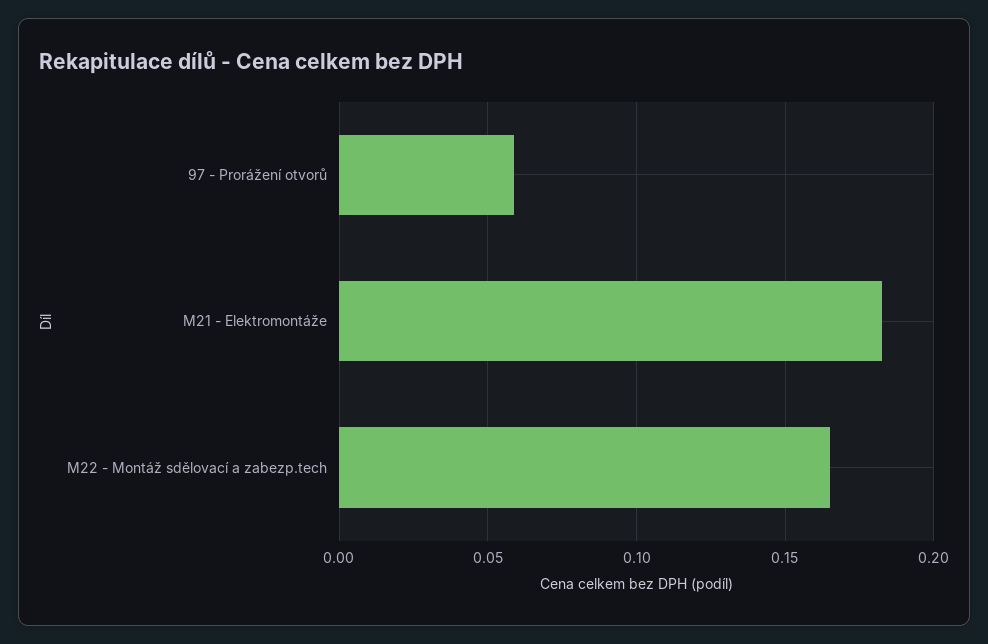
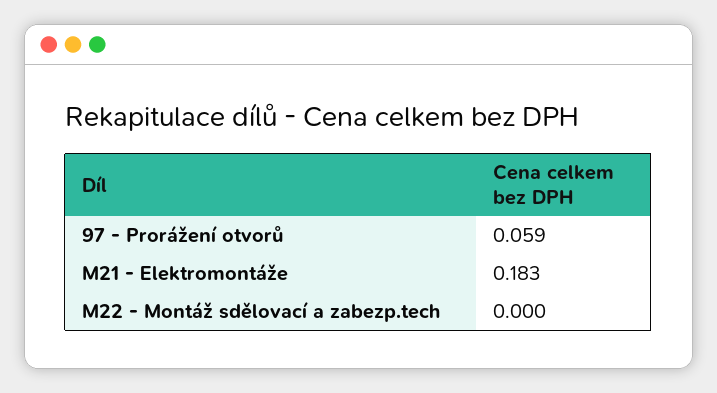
M22 - Montáž sdělovací a zabezp.tech: 0.165 -> 0

